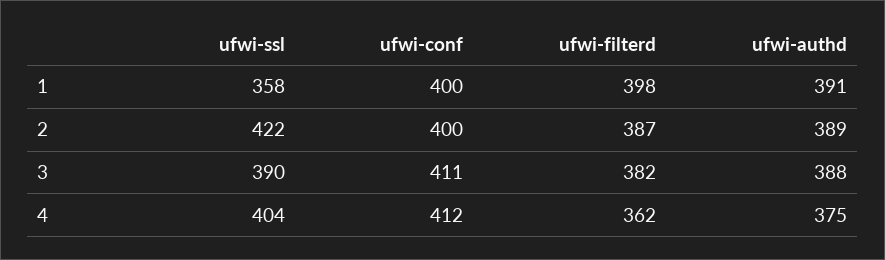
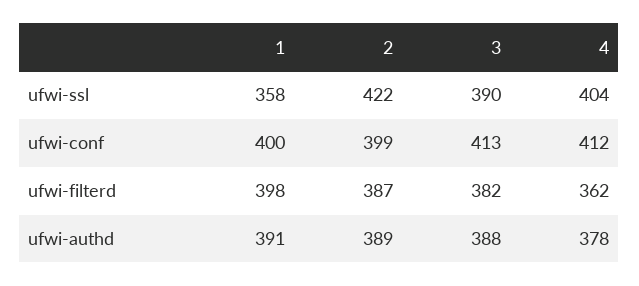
ufwi-conf, 2: 400 -> 399
ufwi-conf, 3: 411 -> 413
ufwi-authd, 4: 375 -> 378

